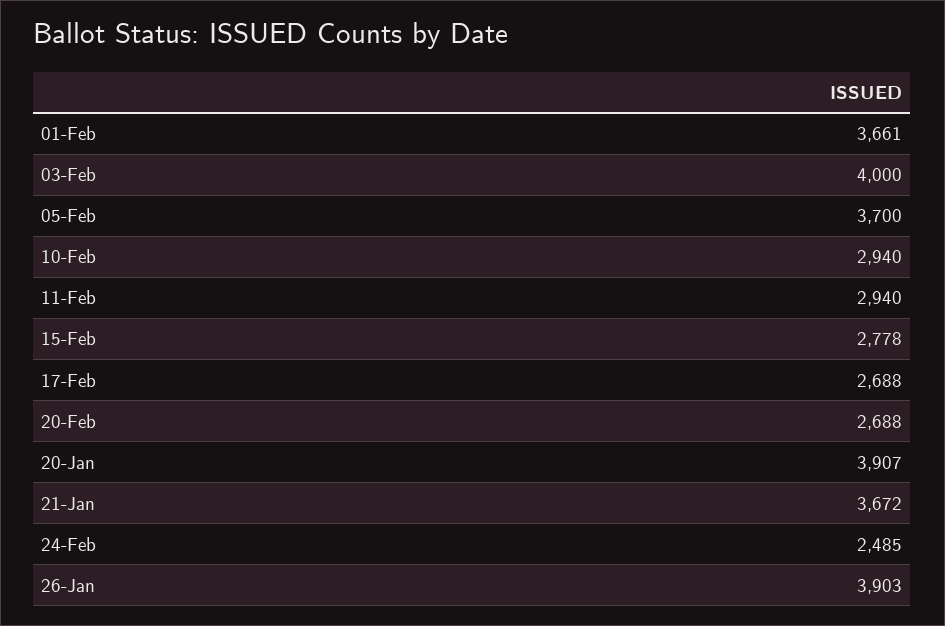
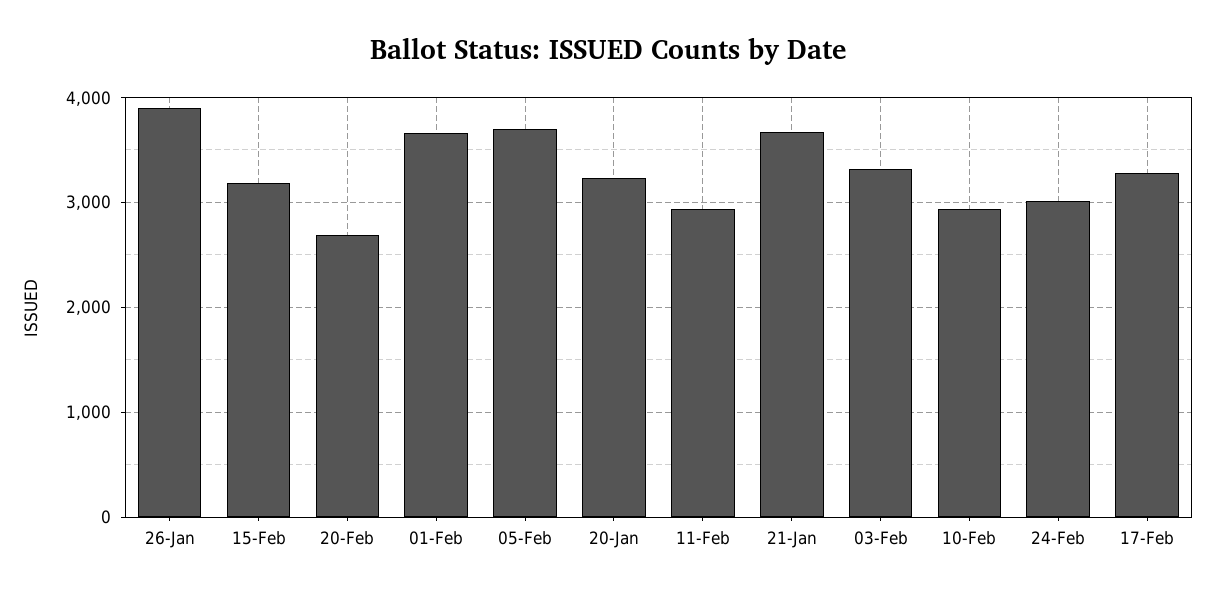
03-Feb: 4000 -> 3300
15-Feb: 2778 -> 3200
17-Feb: 2688 -> 3300
20-Jan: 3907 -> 3200
24-Feb: 2485 -> 3000

